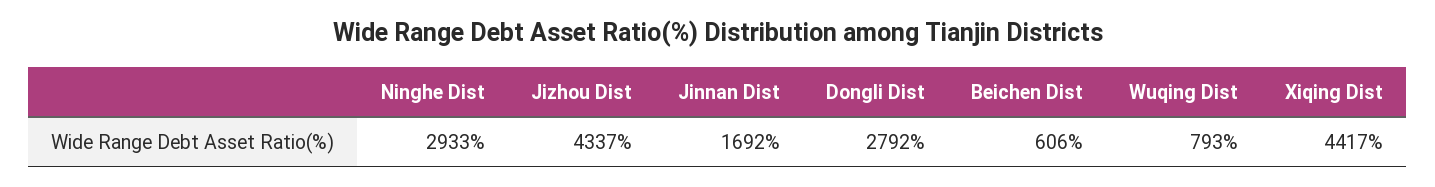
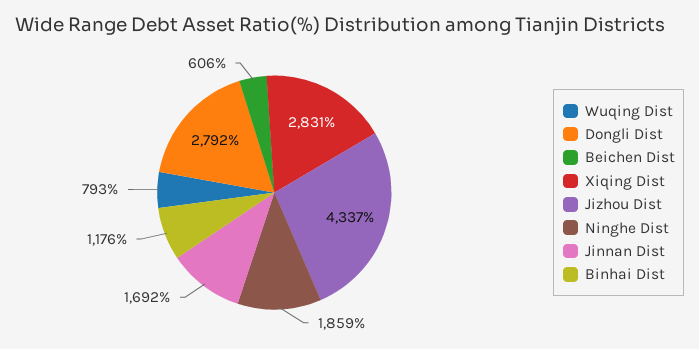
Ninghe Dist: 2933 -> 1859
Xiqing Dist: 4417 -> 2831
Binhai Dist: none -> 1176

